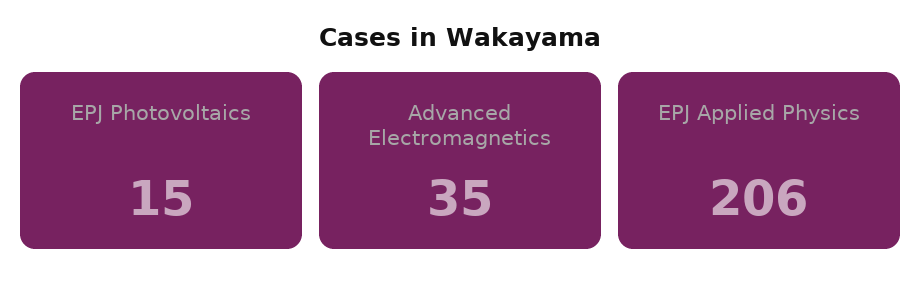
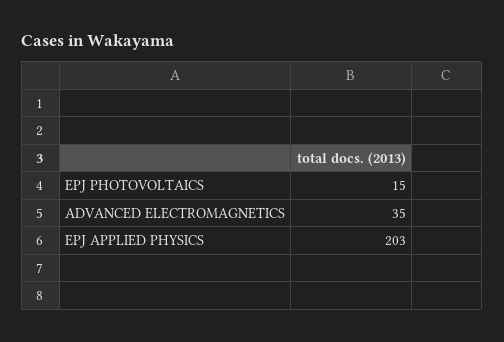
EPJ Applied Physics: 206 -> 203

